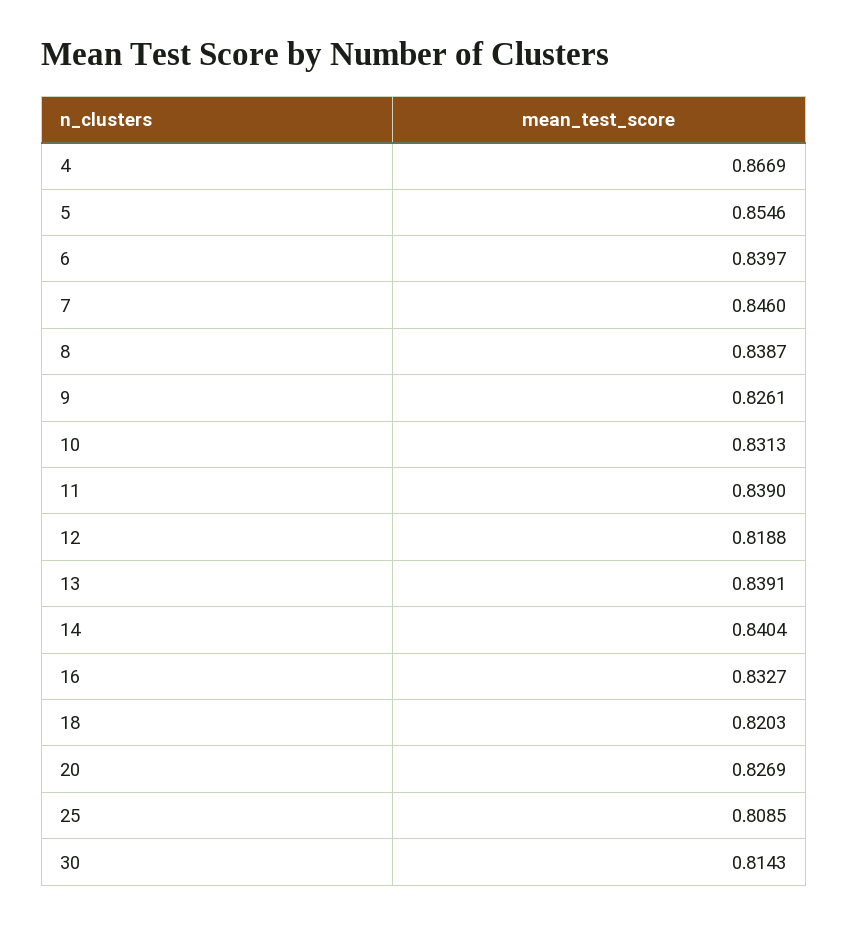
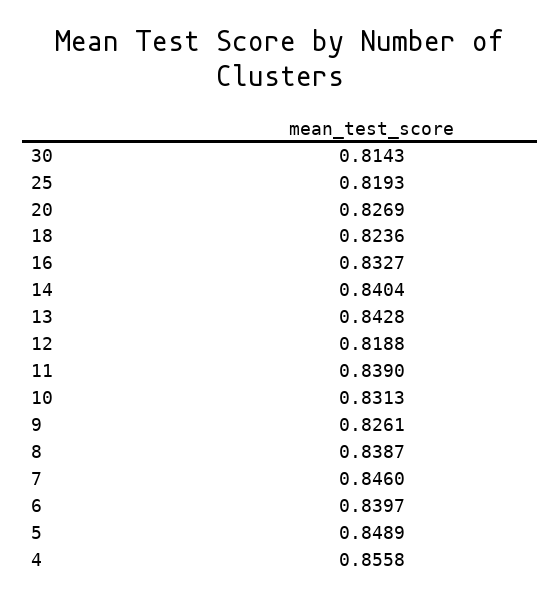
4: 0.8669 -> 0.8558
5: 0.8546 -> 0.8489
13: 0.8391 -> 0.8428
18: 0.8203 -> 0.8236
25: 0.8085 -> 0.8193

